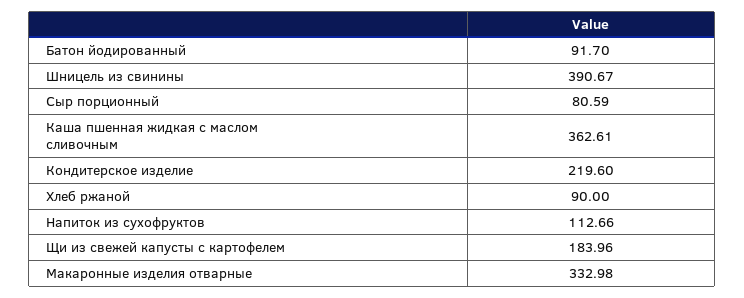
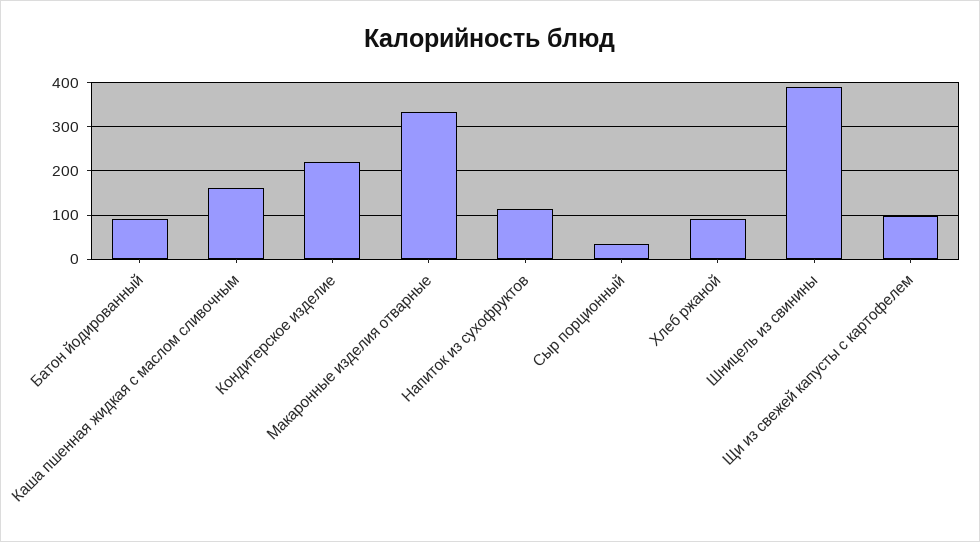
Сыр порционный: 80.59 -> 40
Каша пшенная жидкая с маслом сливочным: 362.61 -> 160
Щи из свежей капусты с картофелем: 183.96 -> 100

